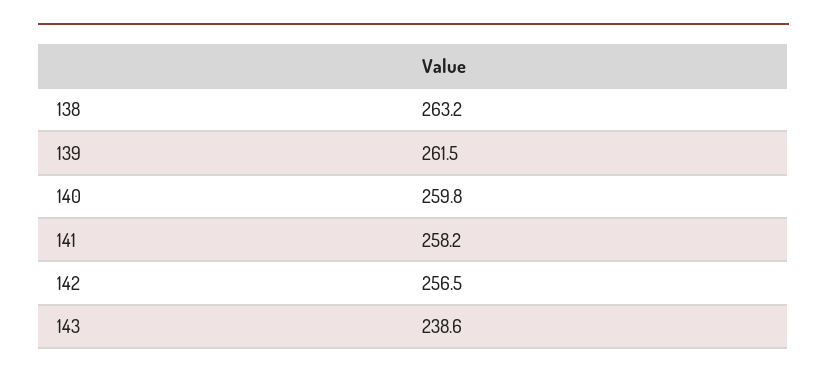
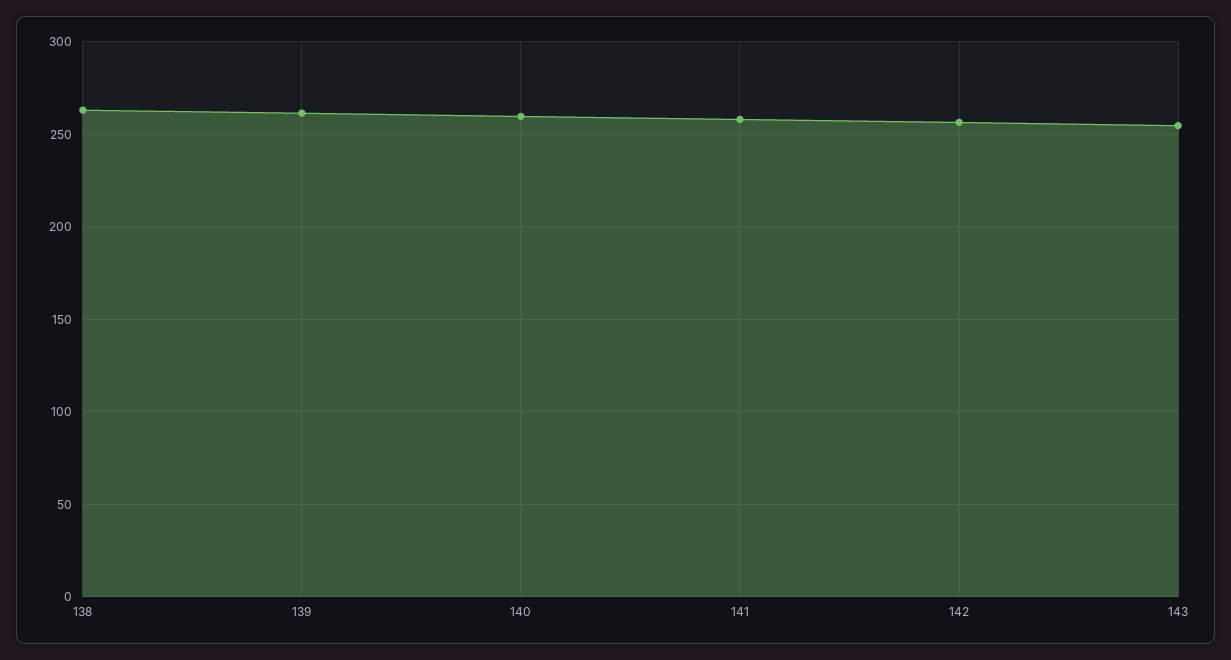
143: 238.6 -> 255

